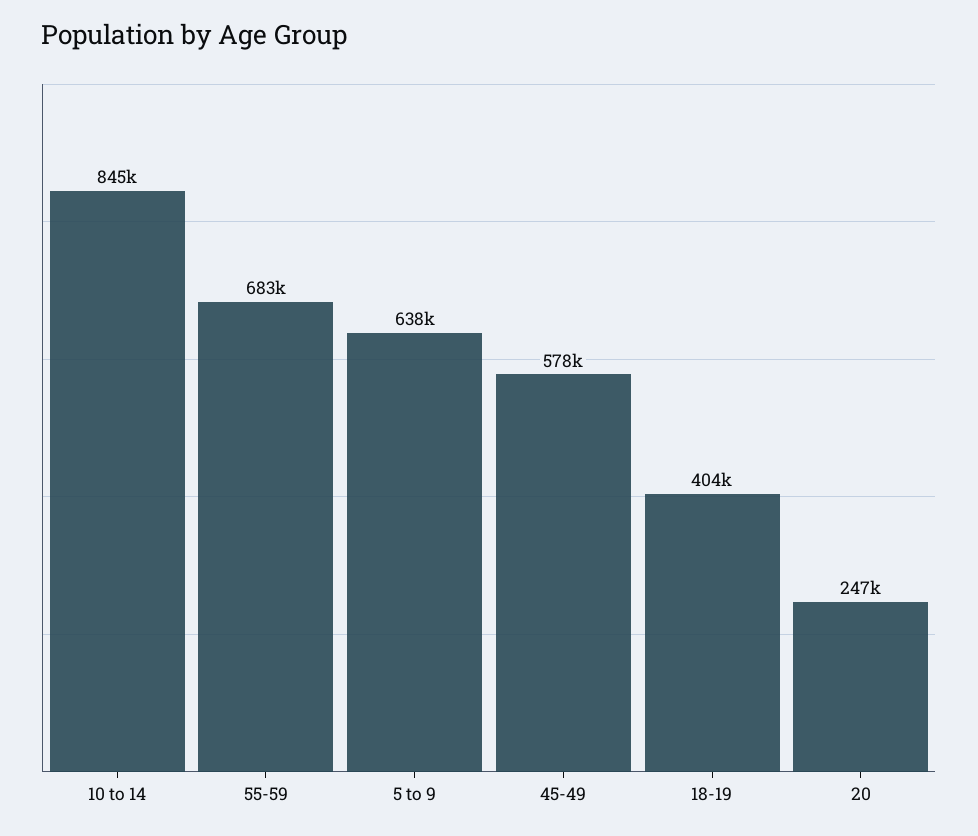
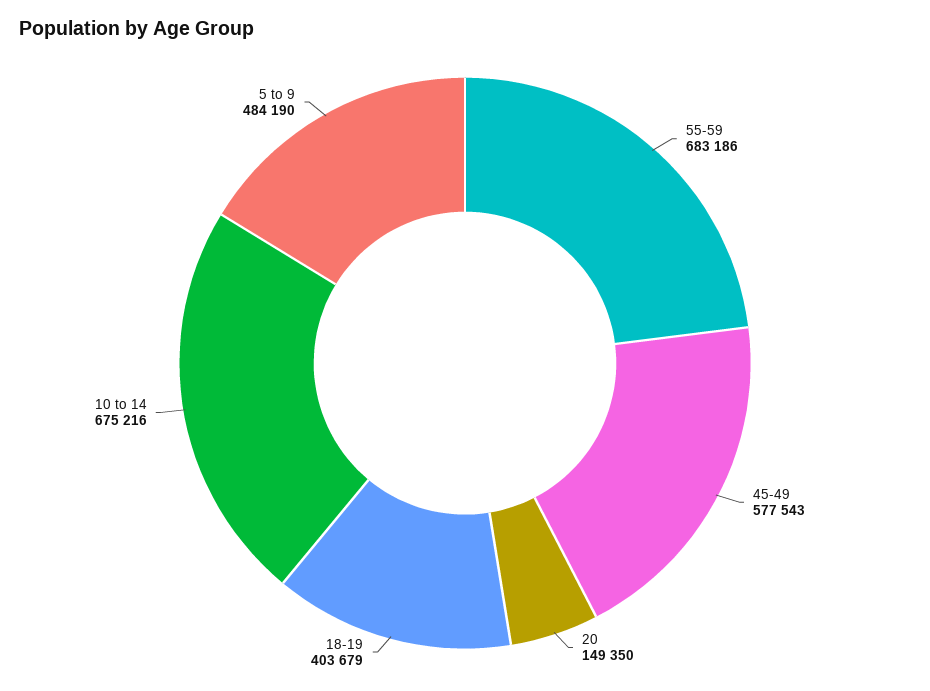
10 to 14: 845000 -> 675216
5 to 9: 638000 -> 484190
20: 247000 -> 149350

